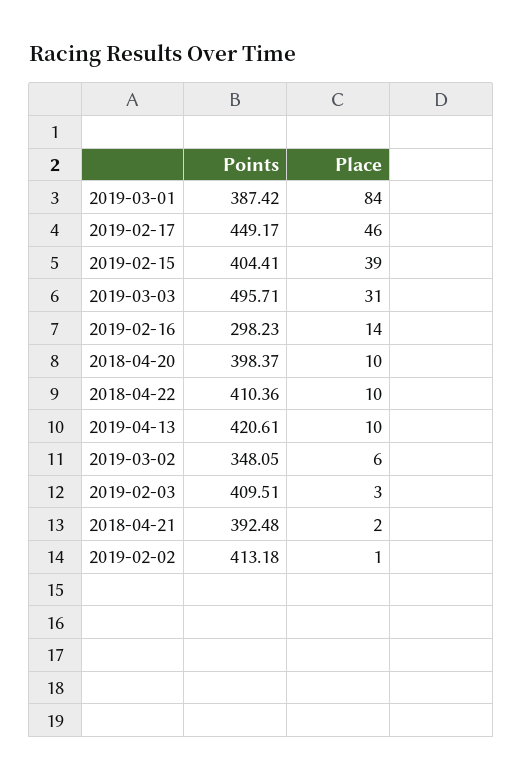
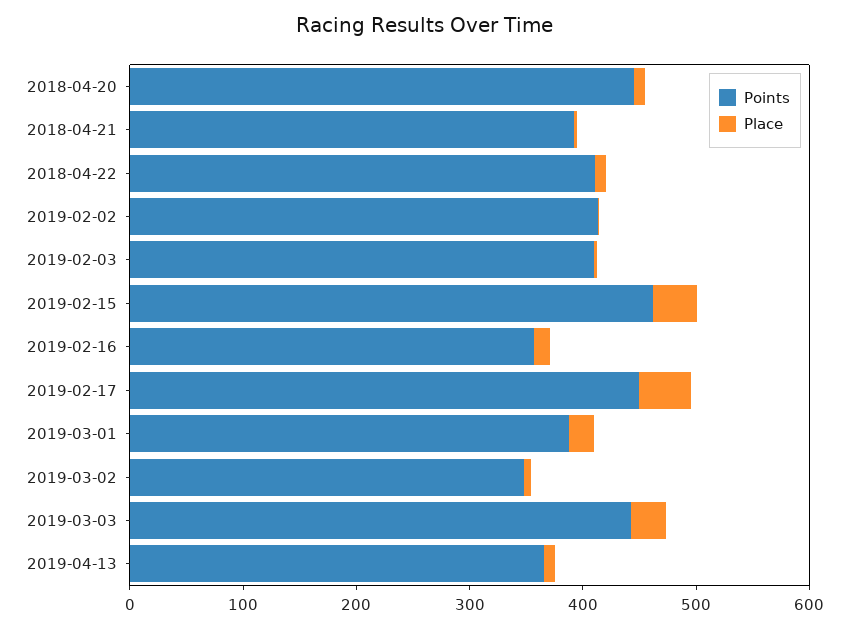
Place, 2019-03-01: 84 -> 20
Points, 2019-02-15: 404.41 -> 460
Points, 2019-03-03: 495.71 -> 440
Points, 2019-02-16: 298.23 -> 360
Points, 2018-04-20: 398.37 -> 440
Points, 2019-04-13: 420.61 -> 360

